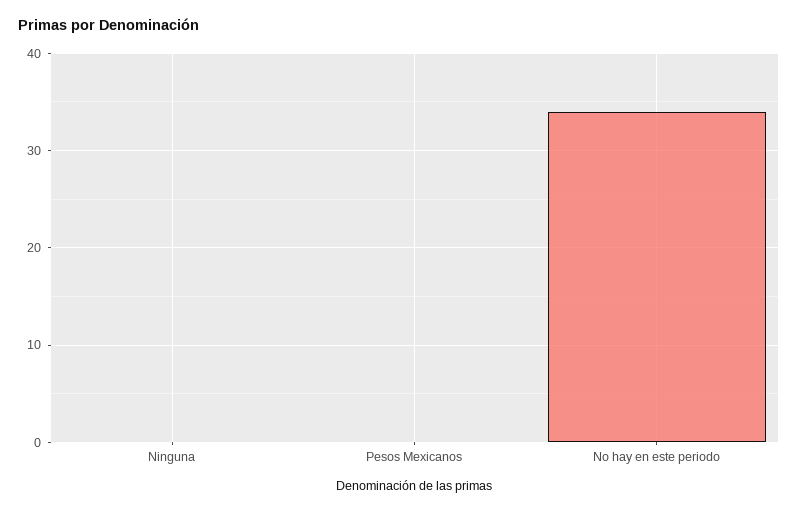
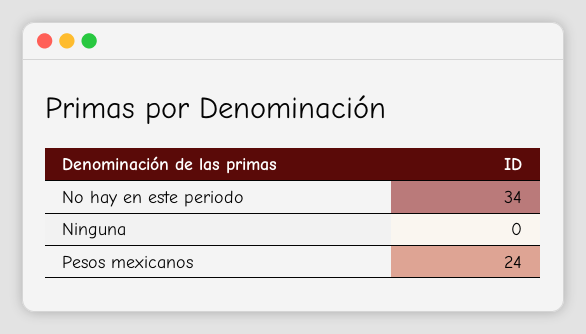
Pesos Mexicanos: 0 -> 24

